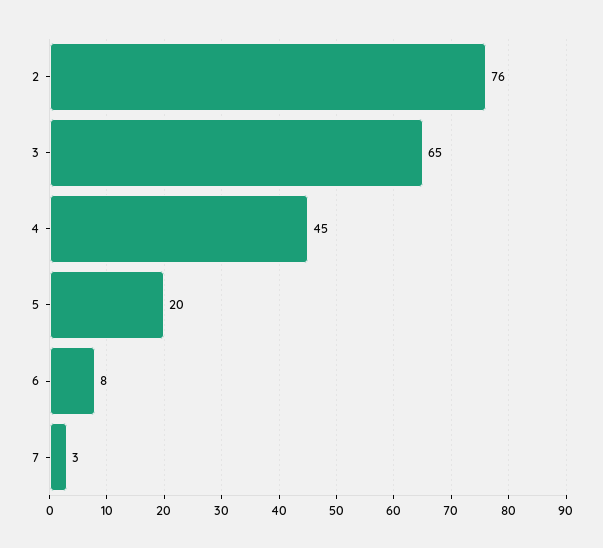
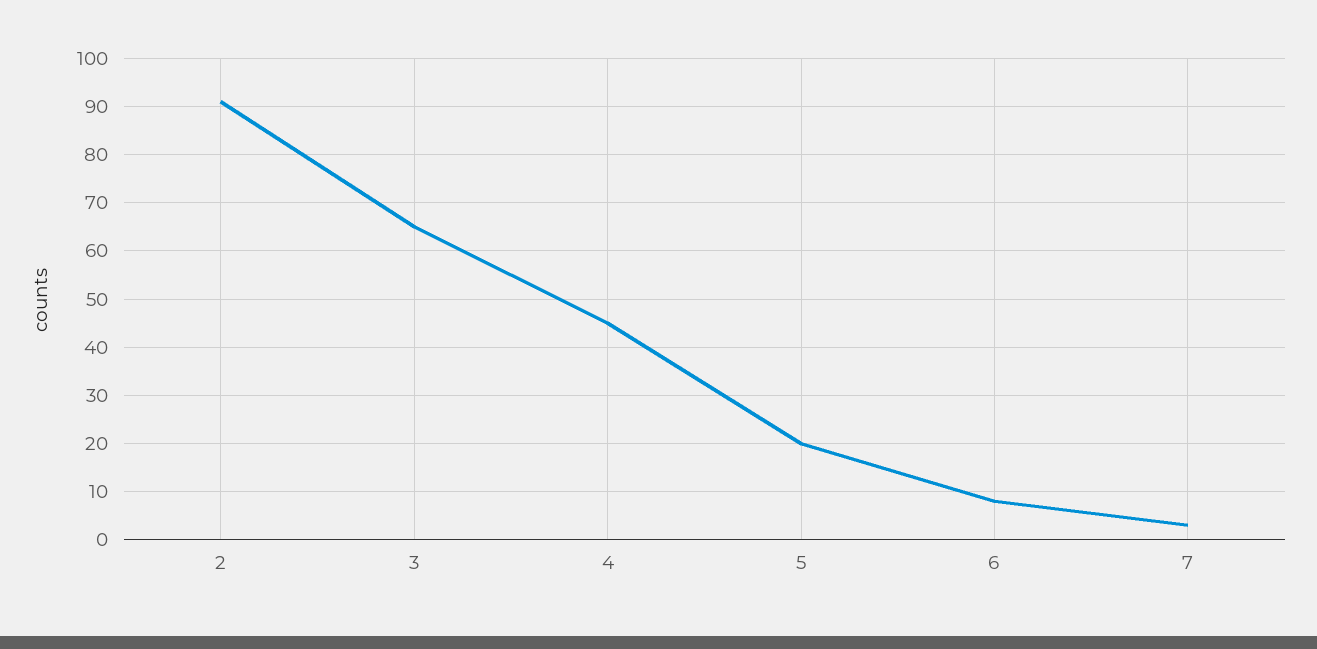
2: 76 -> 90

